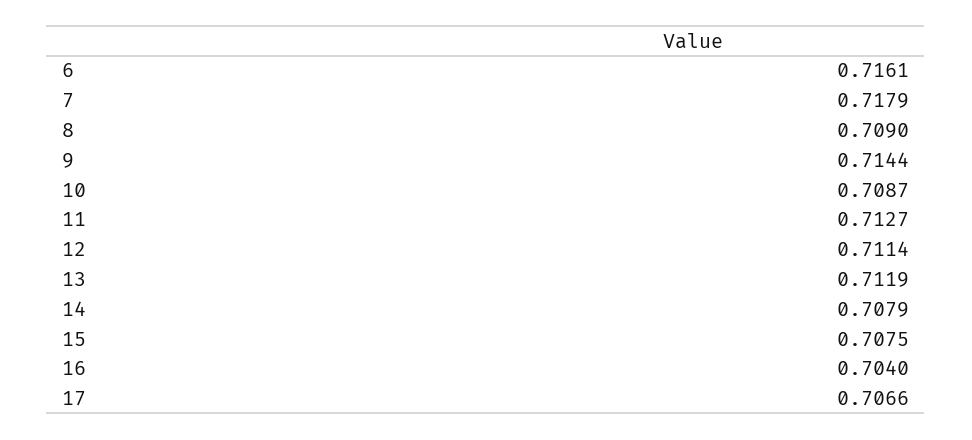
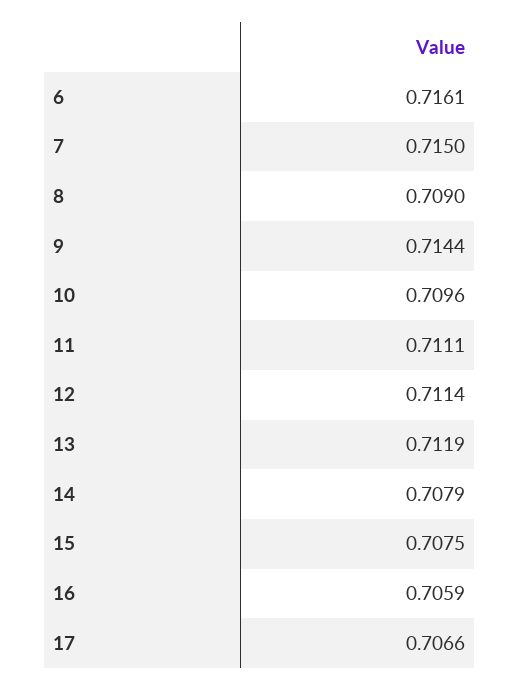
7: 0.7179 -> 0.715
10: 0.7087 -> 0.7096
11: 0.7127 -> 0.7111
16: 0.704 -> 0.7059

